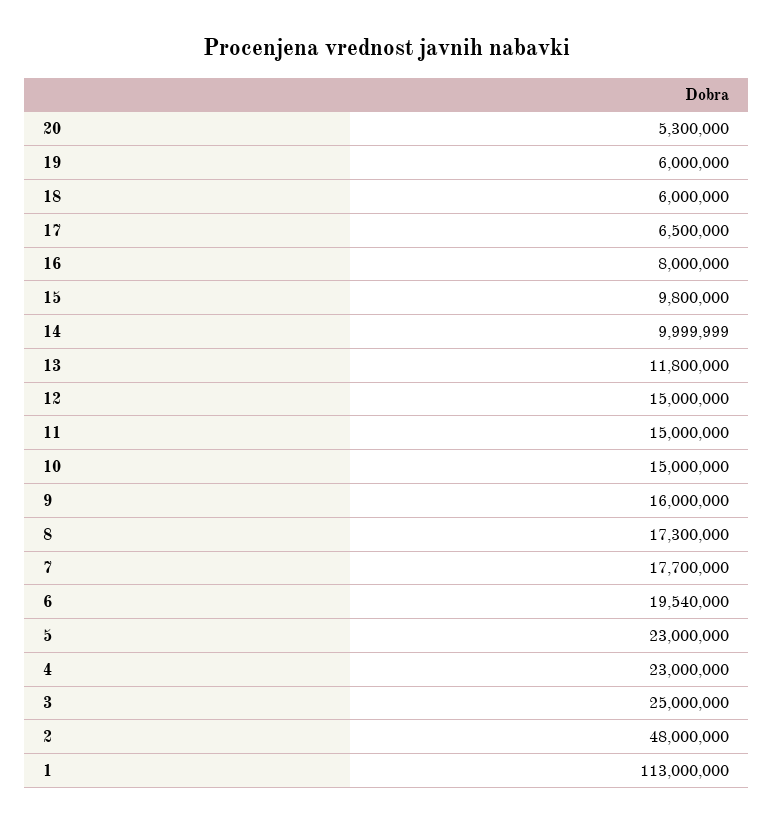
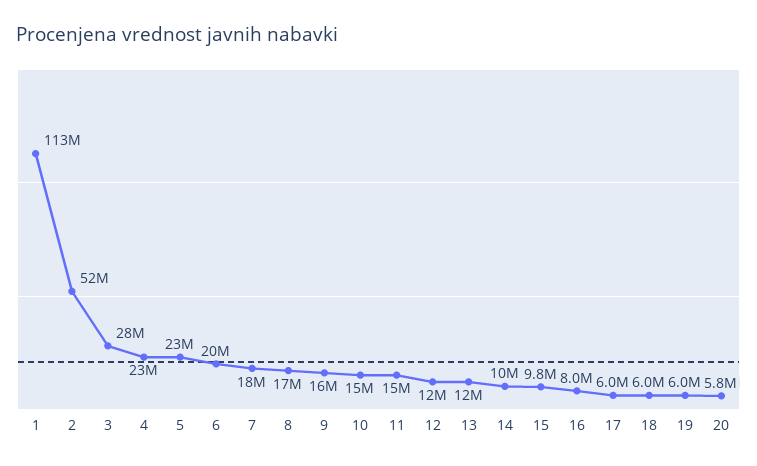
20: 5300000 -> 5800000
17: 6500000 -> 6000000
12: 15000000 -> 12000000
3: 25000000 -> 28000000
2: 48000000 -> 52000000

